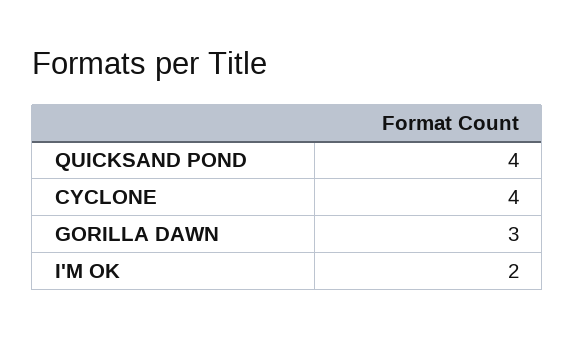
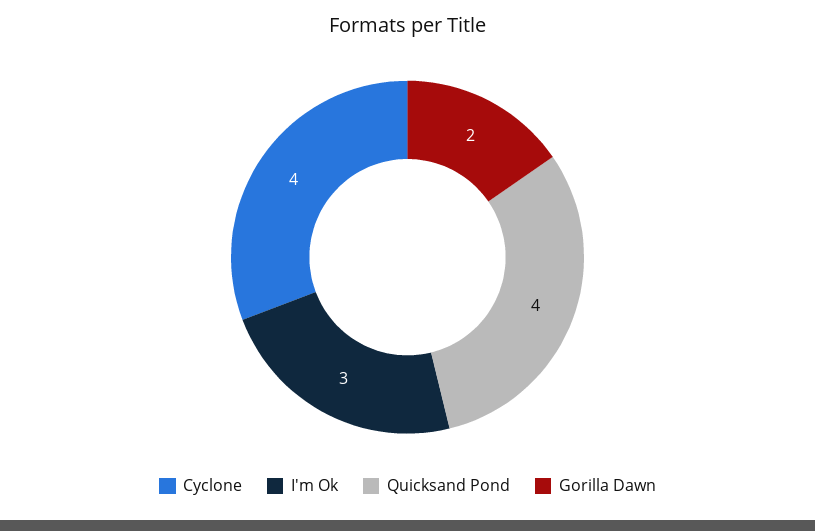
GORILLA DAWN: 3 -> 2
I'M OK: 2 -> 3

